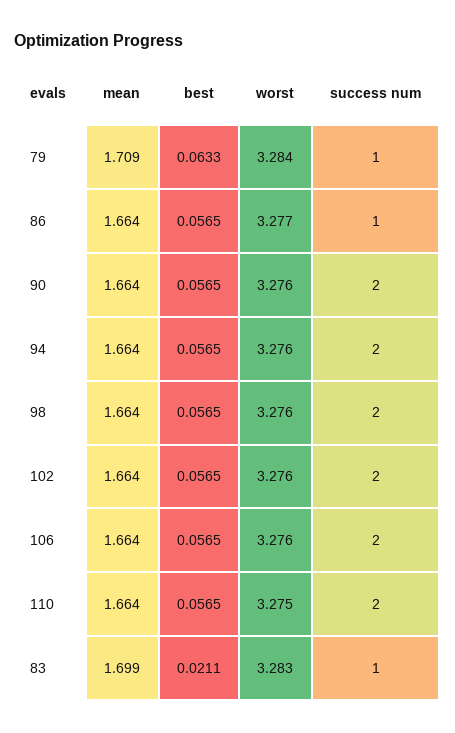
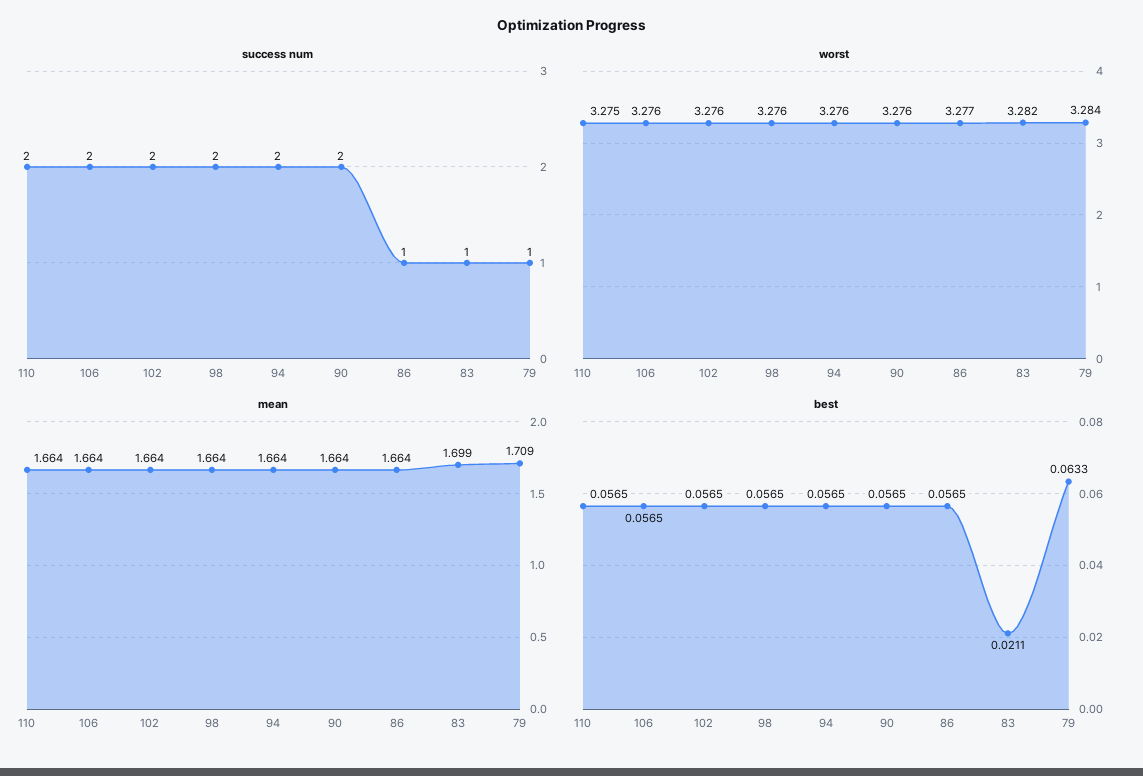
worst, 83: 3.283 -> 3.282

